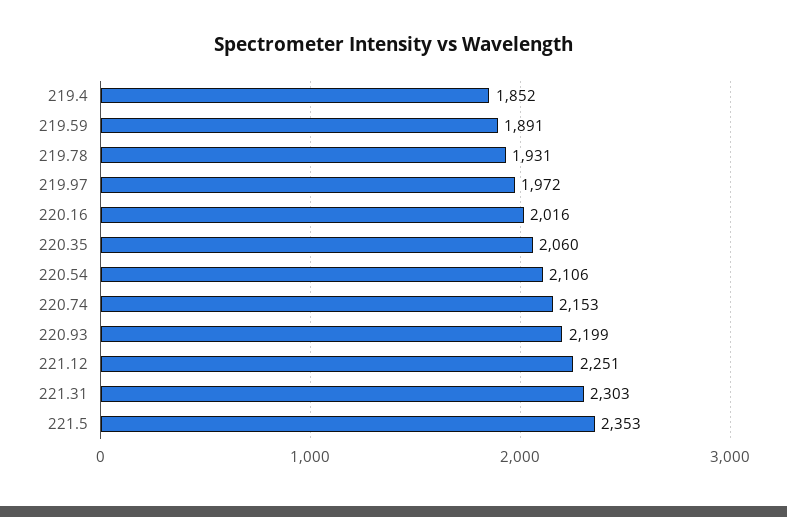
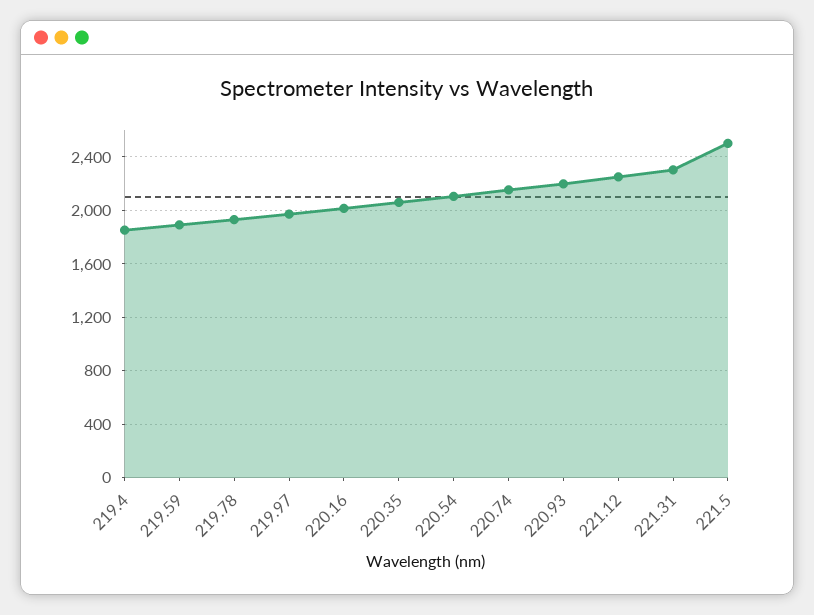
221.5: 2353 -> 2500

